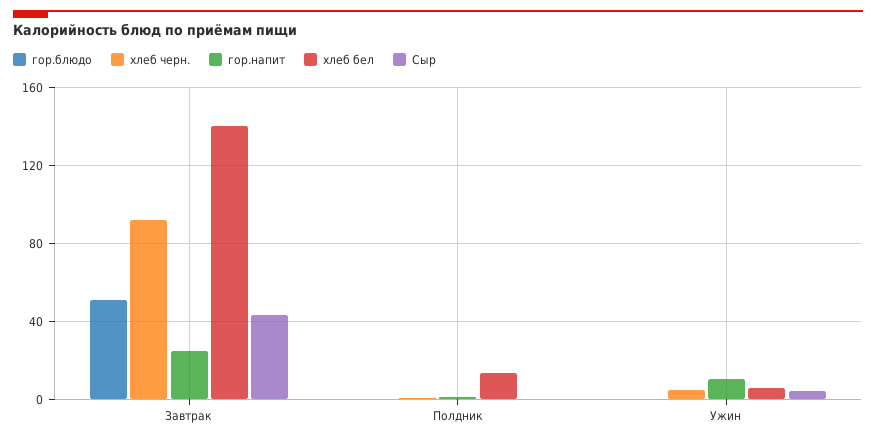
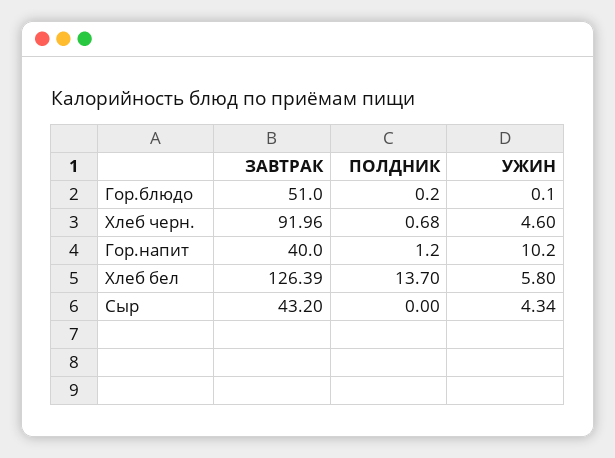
гор.напит, Завтрак: 25 -> 40
хлеб бел, Завтрак: 140 -> 126.39

